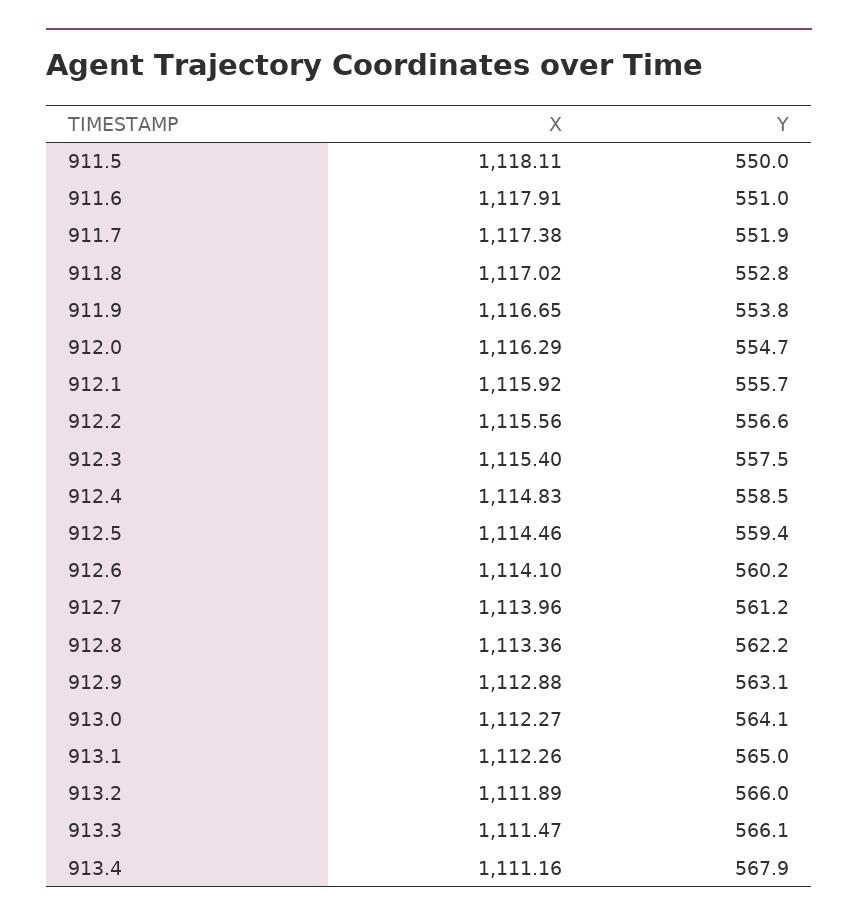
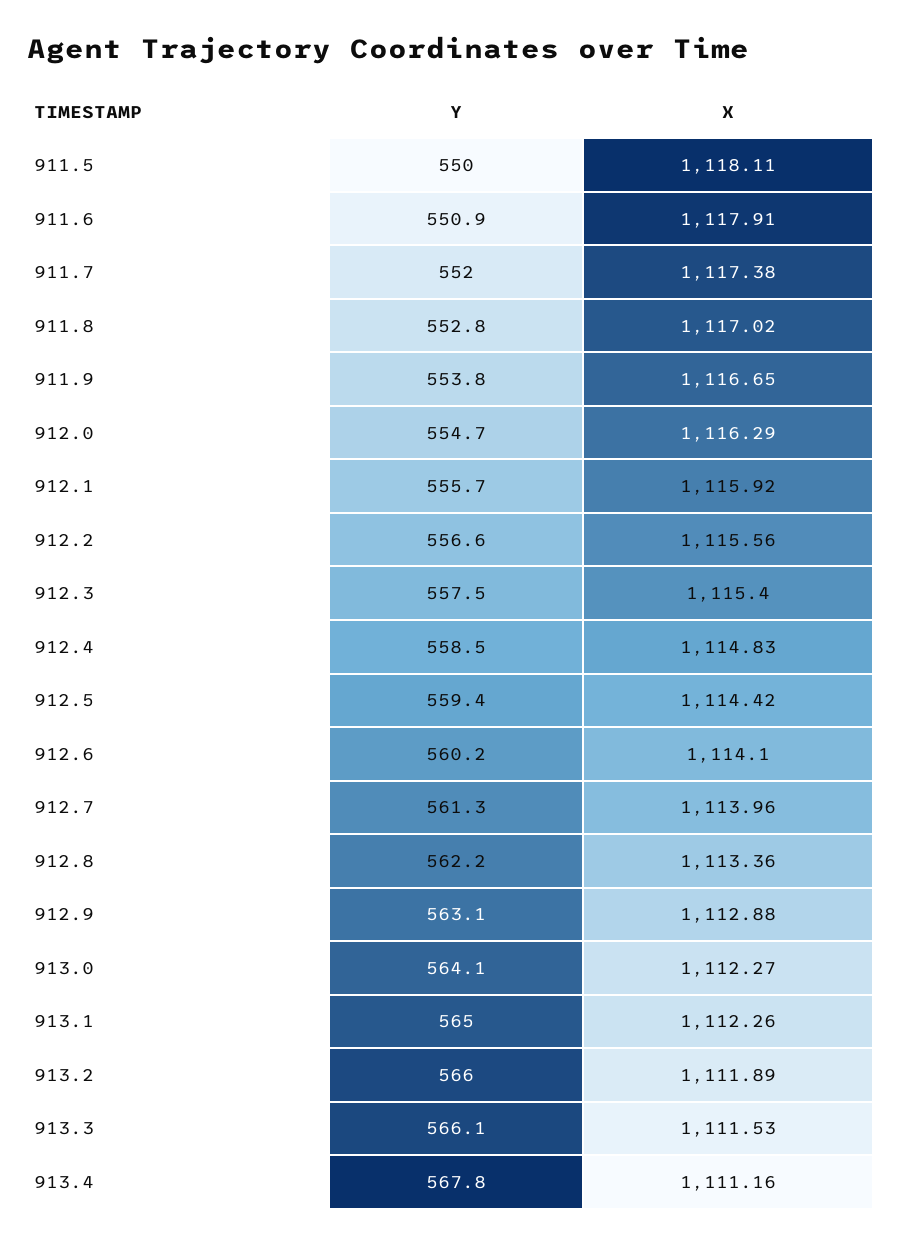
Y, 911.6: 551 -> 550.9
Y, 911.7: 551.9 -> 552
X, 912.5: 1114.46 -> 1114.42
Y, 912.7: 561.2 -> 561.3
X, 913.3: 1111.47 -> 1111.53
Y, 913.4: 567.9 -> 567.8

